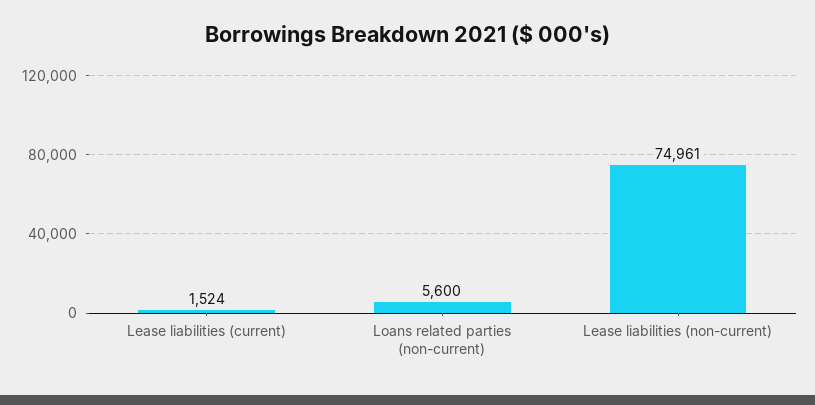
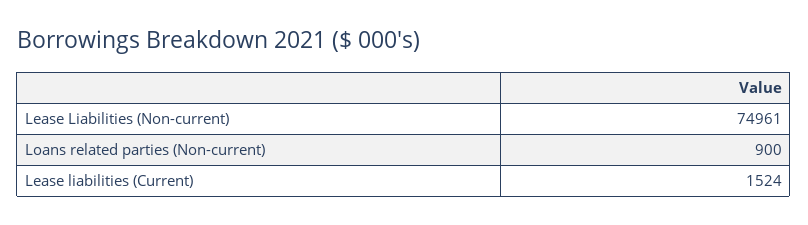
Loans related parties (non-current): 5600 -> 900

